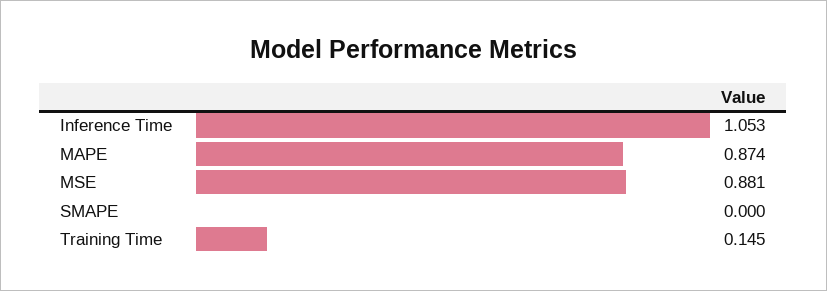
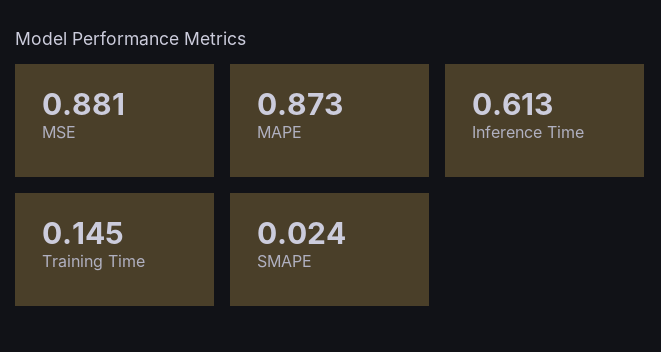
Inference Time: 1.053 -> 0.613
MAPE: 0.874 -> 0.873
SMAPE: 0 -> 0.024

